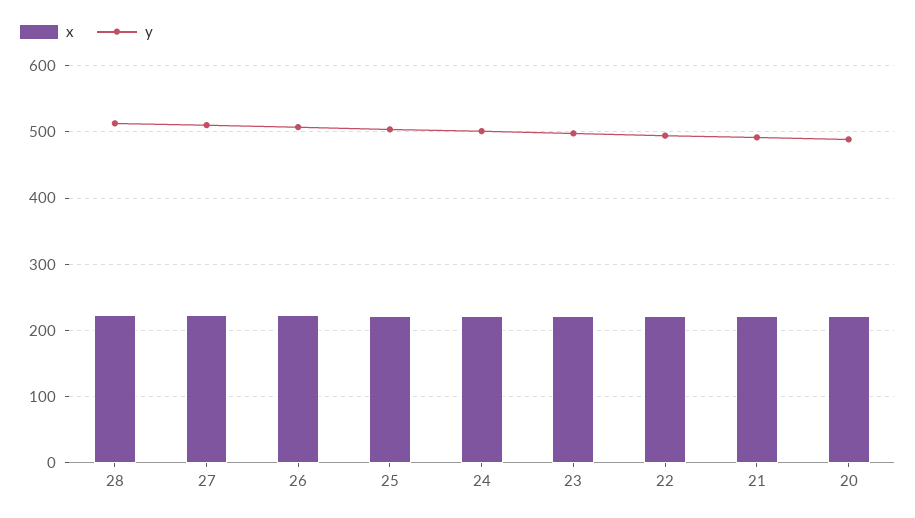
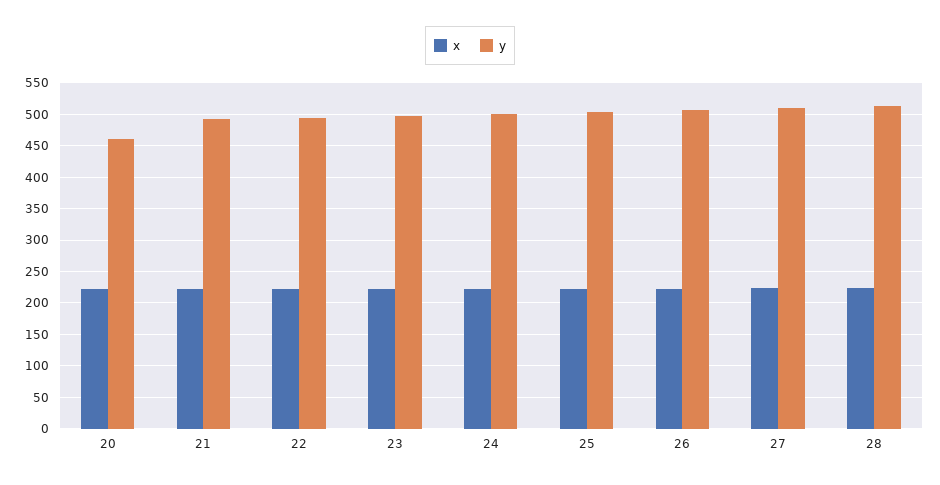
y, 20: 490 -> 460

